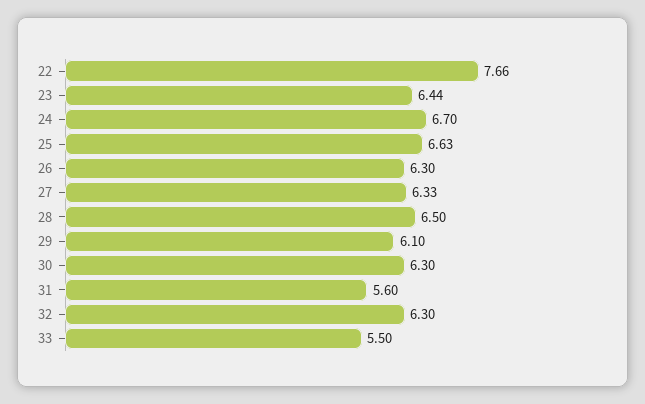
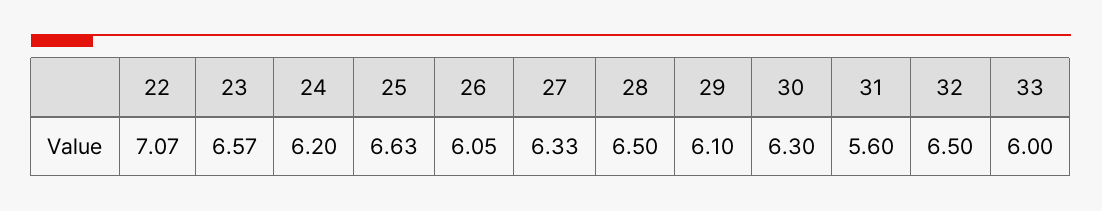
22: 7.66 -> 7.07
23: 6.44 -> 6.57
24: 6.7 -> 6.2
26: 6.3 -> 6.05
32: 6.3 -> 6.5
33: 5.5 -> 6

